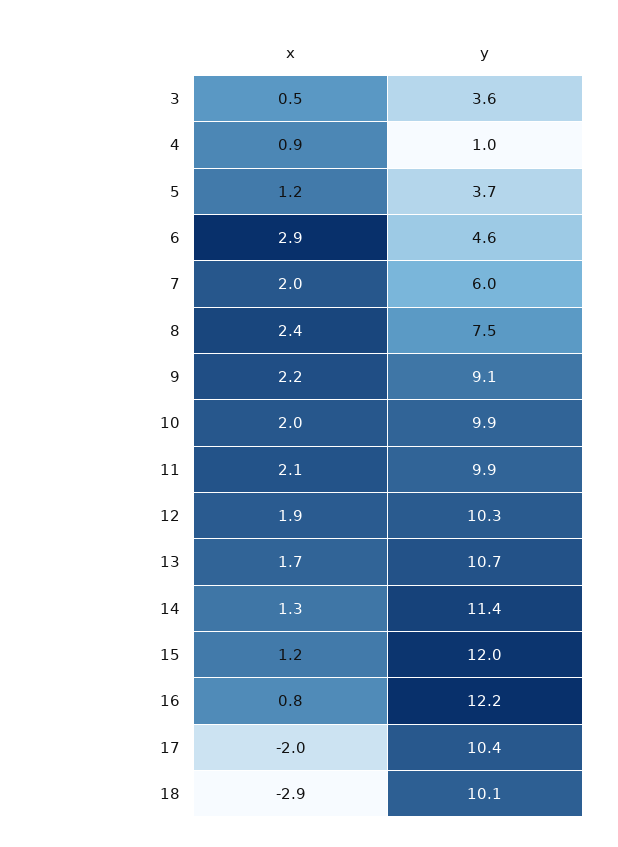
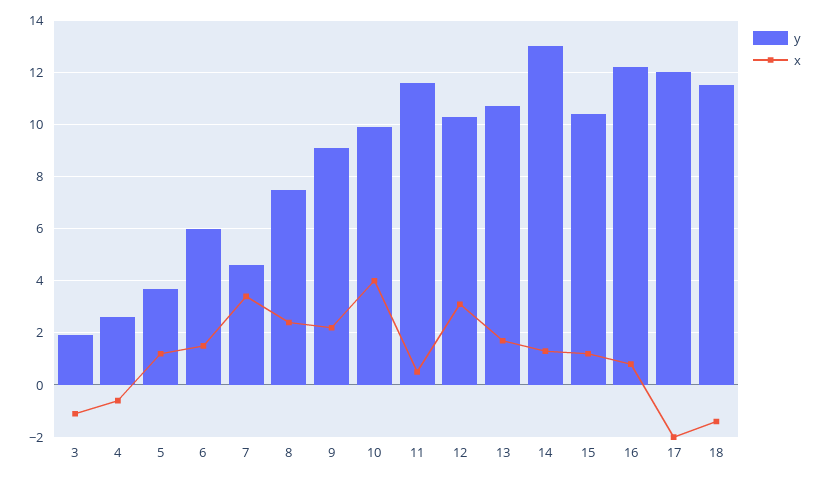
x, 3: 0.5 -> -1
y, 3: 3.6 -> 2
x, 4: 0.9 -> -0.5
y, 4: 1 -> 2.5
x, 6: 2.9 -> 1.5
y, 6: 4.6 -> 6
x, 7: 2 -> 3.5
y, 7: 6 -> 4.5
x, 10: 2 -> 4
x, 11: 2.1 -> 0.5
y, 11: 9.9 -> 11.5
x, 12: 1.9 -> 3
y, 14: 11.4 -> 13
y, 15: 12 -> 10.5
y, 17: 10.4 -> 12
x, 18: -2.9 -> -1.5
y, 18: 10.1 -> 11.5

